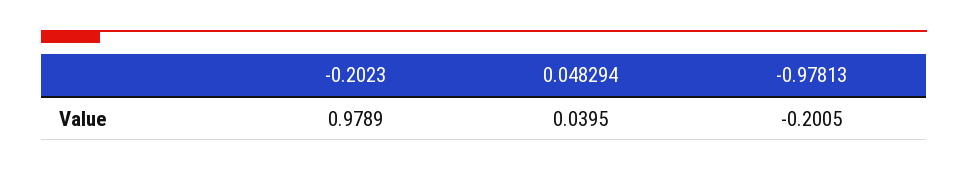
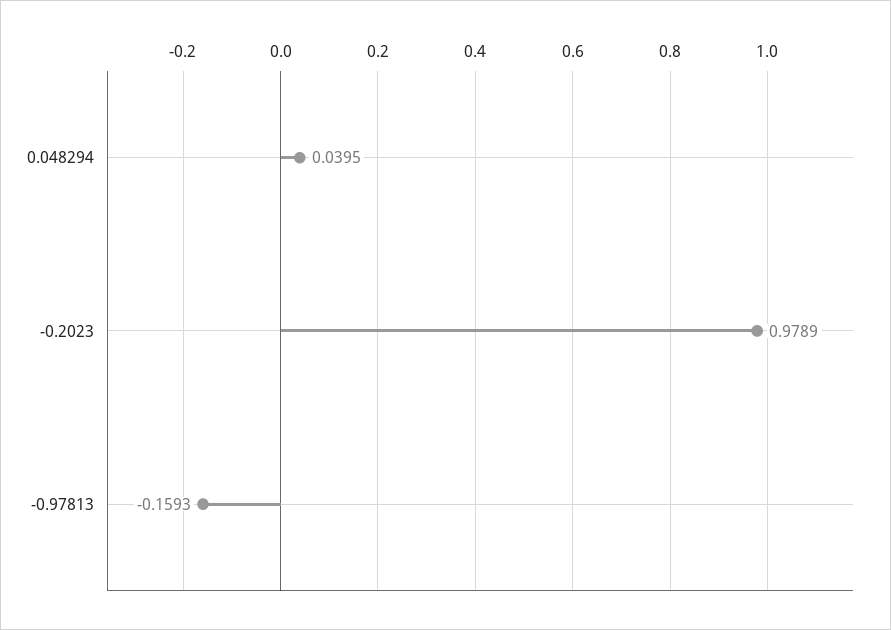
-0.97813: -0.2005 -> -0.1593

